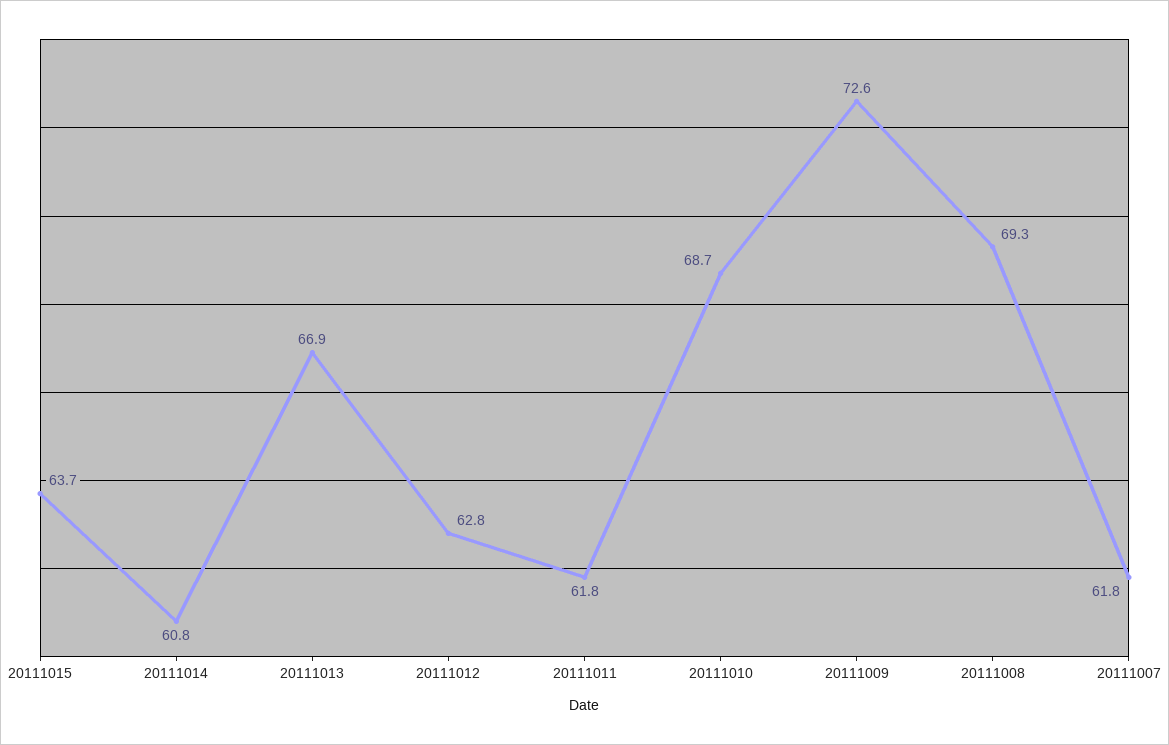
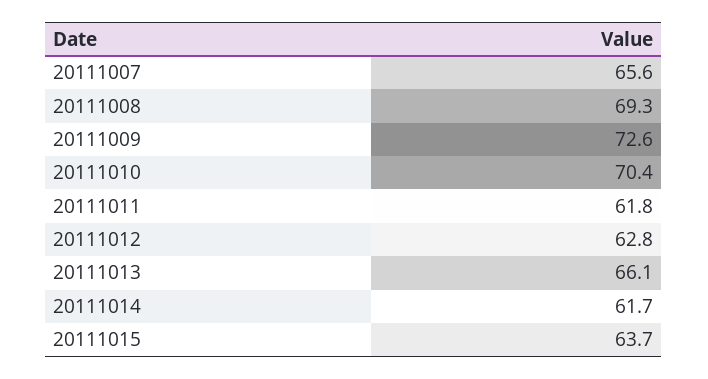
20111014: 60.8 -> 61.7
20111013: 66.9 -> 66.1
20111010: 68.7 -> 70.4
20111007: 61.8 -> 65.6

